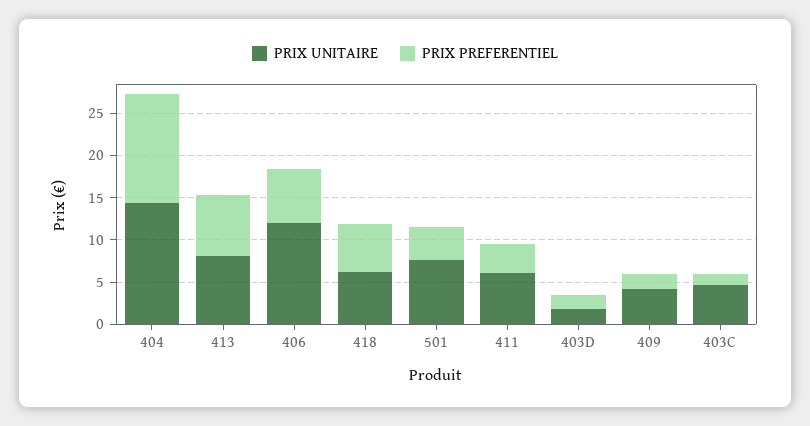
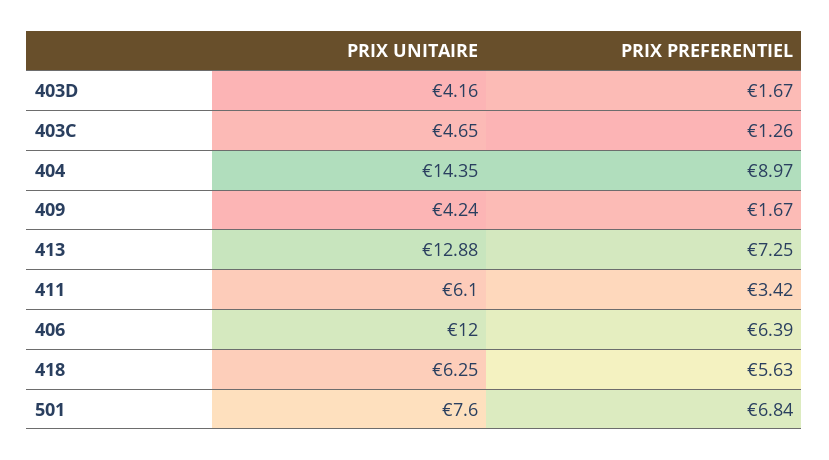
PRIX PREFERENTIEL, 404: 13 -> 8.97
PRIX UNITAIRE, 413: 8 -> 12.88
PRIX PREFERENTIEL, 501: 4 -> 6.84
PRIX UNITAIRE, 403D: 2 -> 4.16

